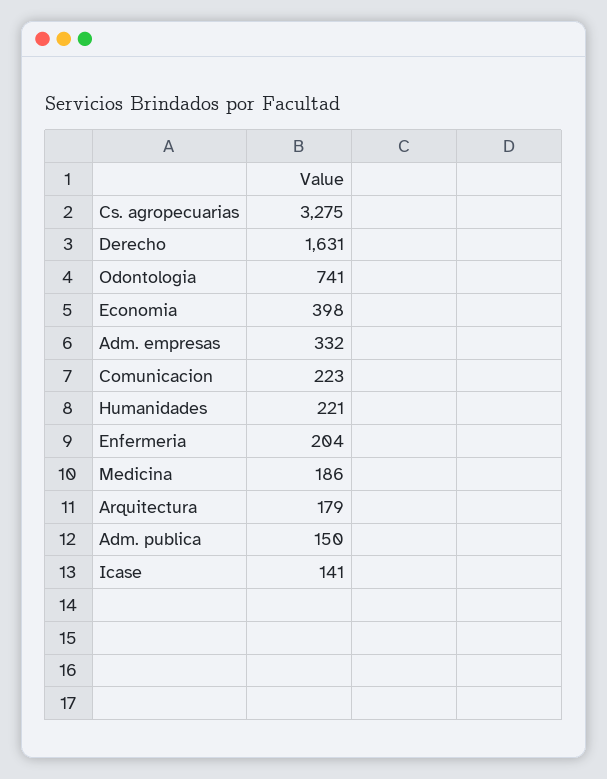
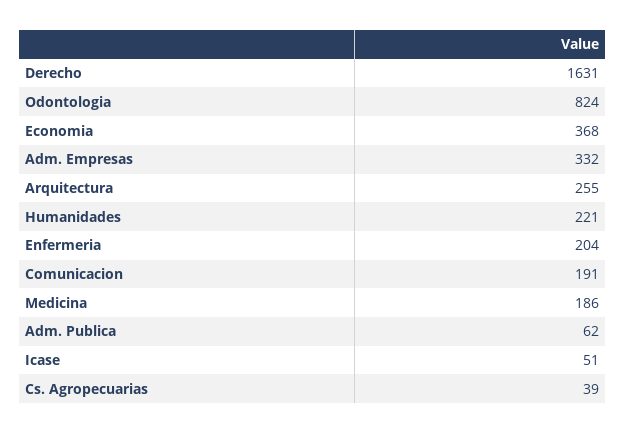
Cs. agropecuarias: 3275 -> 39
Odontologia: 741 -> 824
Economia: 398 -> 368
Comunicacion: 223 -> 191
Arquitectura: 179 -> 255
Adm. publica: 150 -> 62
Icase: 141 -> 51

